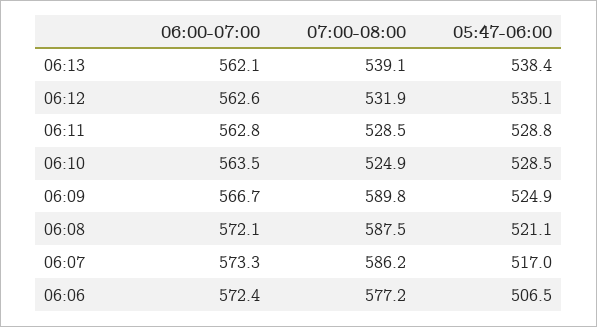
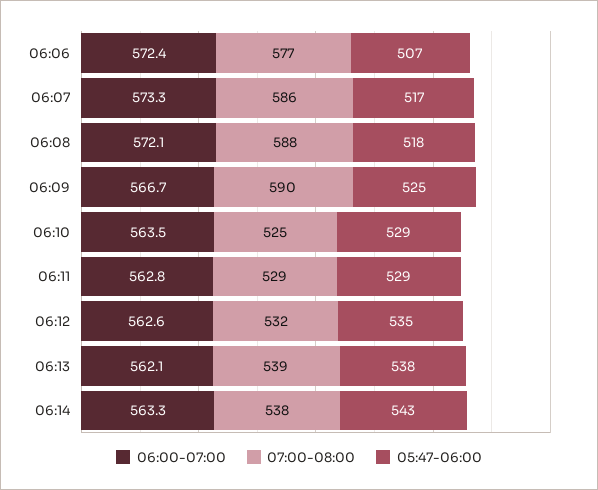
05:47-06:00, 06:08: 521.1 -> 518
06:00-07:00, 06:14: none -> 563.3
07:00-08:00, 06:14: none -> 538
05:47-06:00, 06:14: none -> 543

